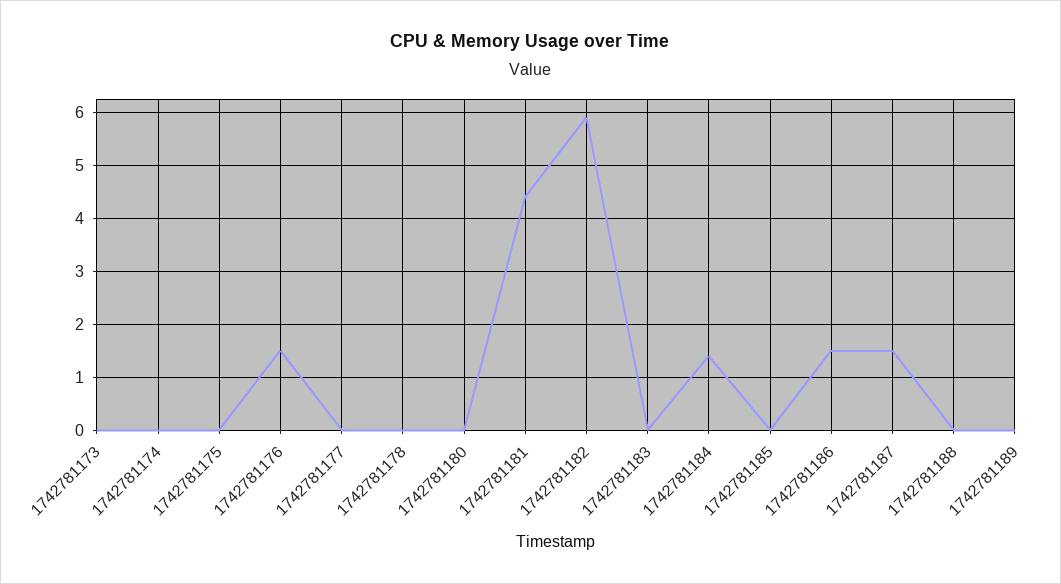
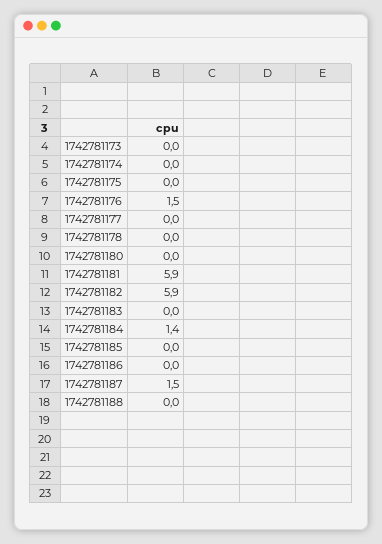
1742781181: 4.5 -> 5.9
1742781186: 1.5 -> 0
1742781189: 0 -> none

